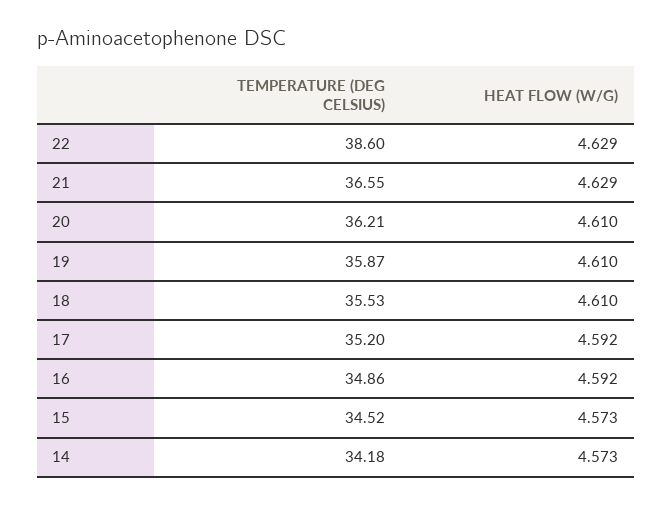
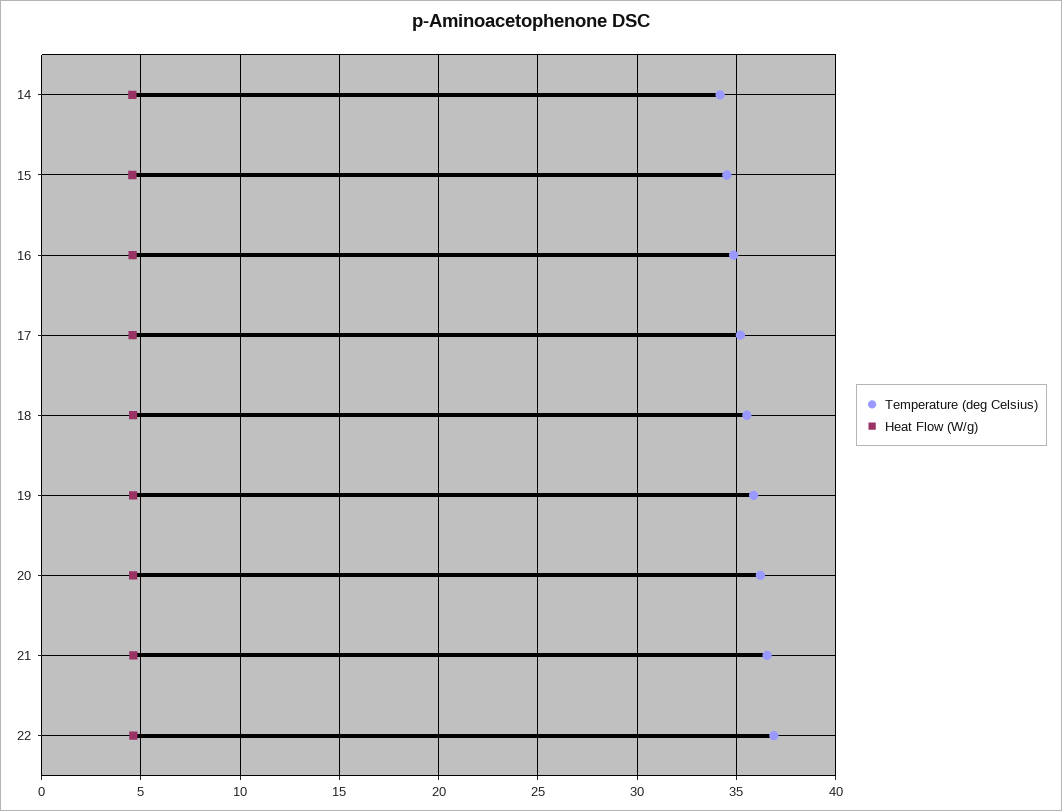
TEMPERATURE (DEG CELSIUS), 22: 38.6 -> 37

